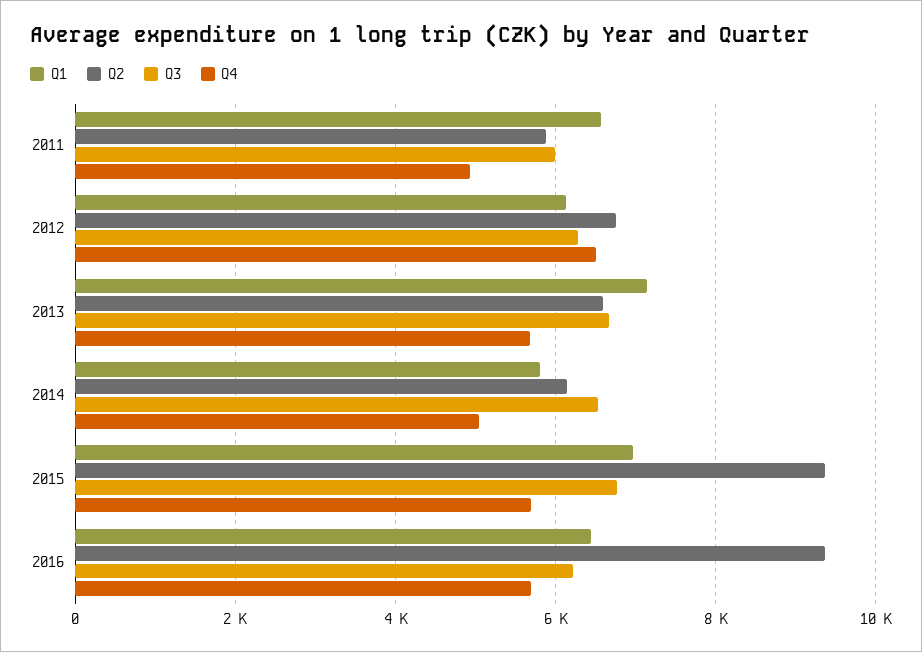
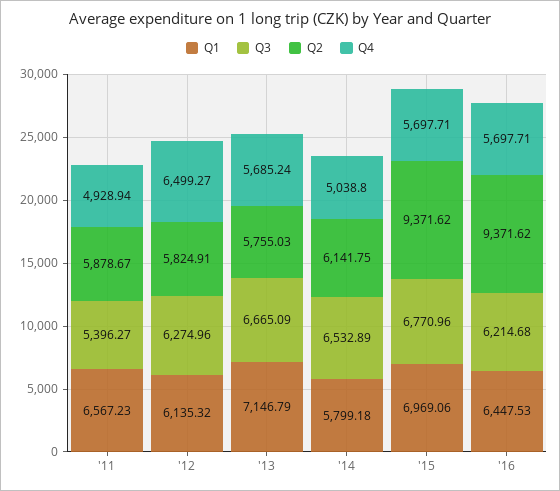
Q3, 2011: 6000 -> 5396.27
Q2, 2012: 6800 -> 5824.91
Q2, 2013: 6600 -> 5755.03

